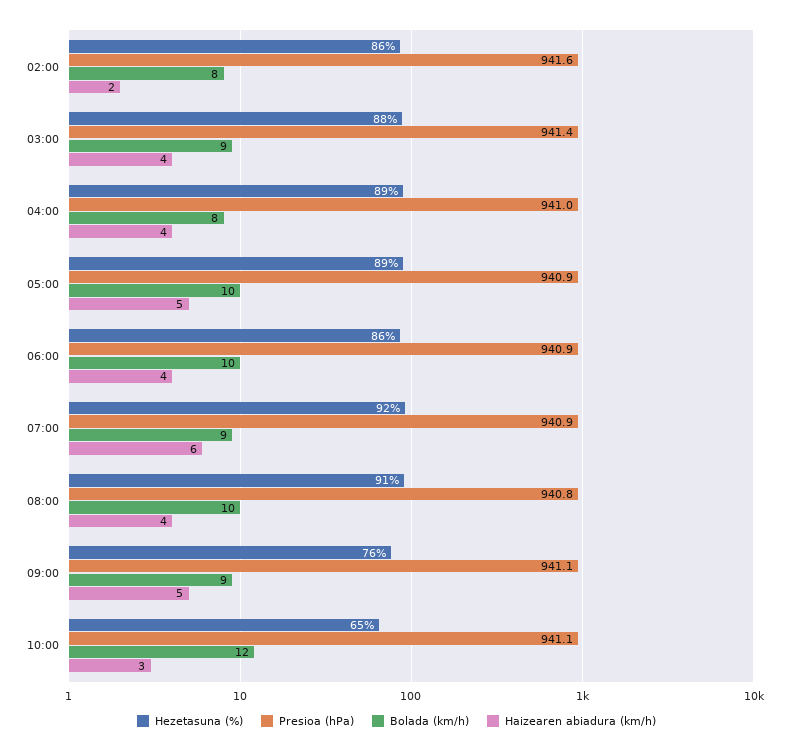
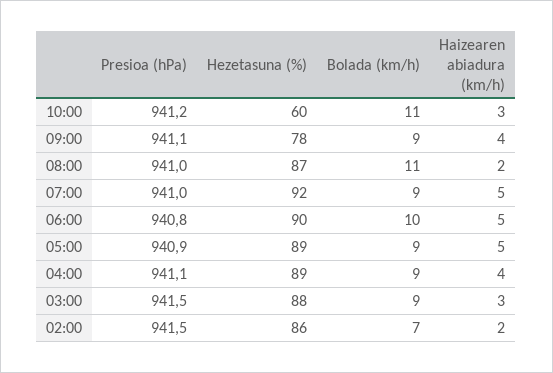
Presioa (hPa), 02:00: 941.6 -> 941.5
Bolada (km/h), 02:00: 8 -> 7
Presioa (hPa), 03:00: 941.4 -> 941.5
Haizearen abiadura (km/h), 03:00: 4 -> 3
Presioa (hPa), 04:00: 941 -> 941.1
Bolada (km/h), 04:00: 8 -> 9
Bolada (km/h), 05:00: 10 -> 9
Hezetasuna (%), 06:00: 86 -> 90
Presioa (hPa), 06:00: 940.9 -> 940.8
Haizearen abiadura (km/h), 06:00: 4 -> 5
Presioa (hPa), 07:00: 940.9 -> 941
Haizearen abiadura (km/h), 07:00: 6 -> 5
Hezetasuna (%), 08:00: 91 -> 87
Presioa (hPa), 08:00: 940.8 -> 941
Bolada (km/h), 08:00: 10 -> 11
Haizearen abiadura (km/h), 08:00: 4 -> 2
Hezetasuna (%), 09:00: 76 -> 78
Haizearen abiadura (km/h), 09:00: 5 -> 4
Hezetasuna (%), 10:00: 65 -> 60
Presioa (hPa), 10:00: 941.1 -> 941.2
Bolada (km/h), 10:00: 12 -> 11

